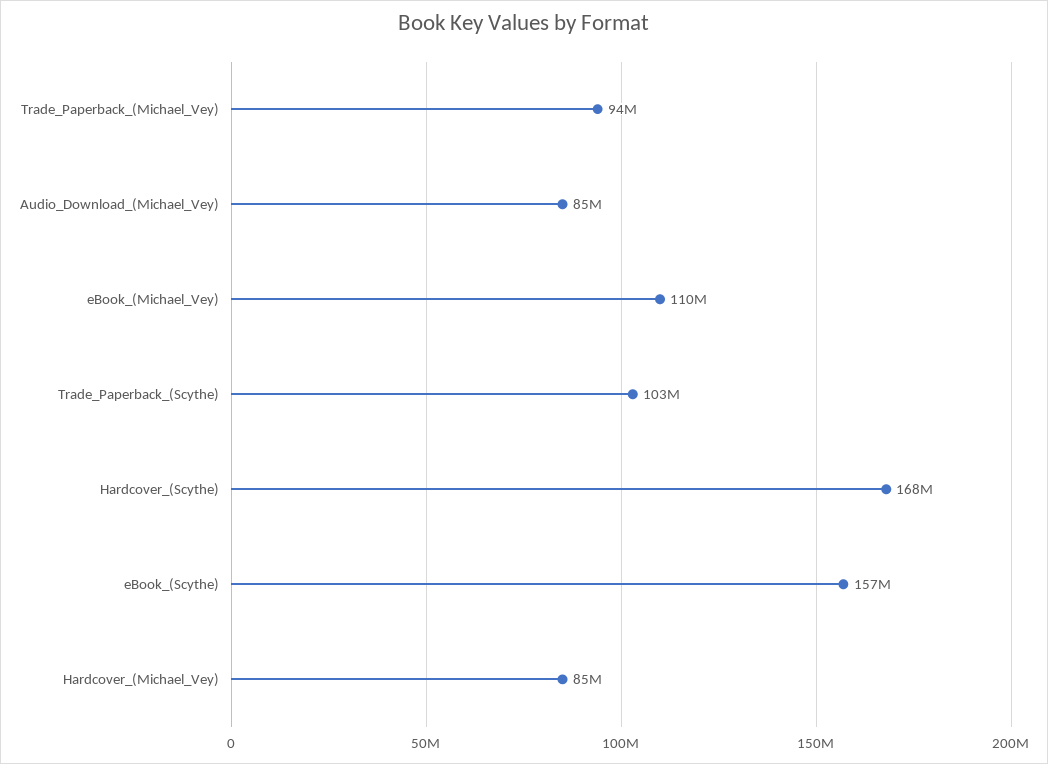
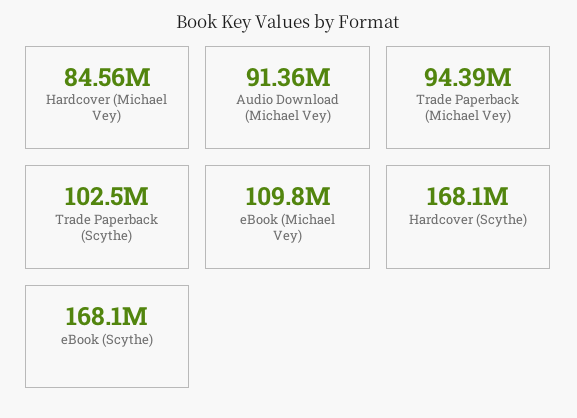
Audio_Download_(Michael_Vey): 85000000 -> 91360000
eBook_(Scythe): 157000000 -> 168100000

